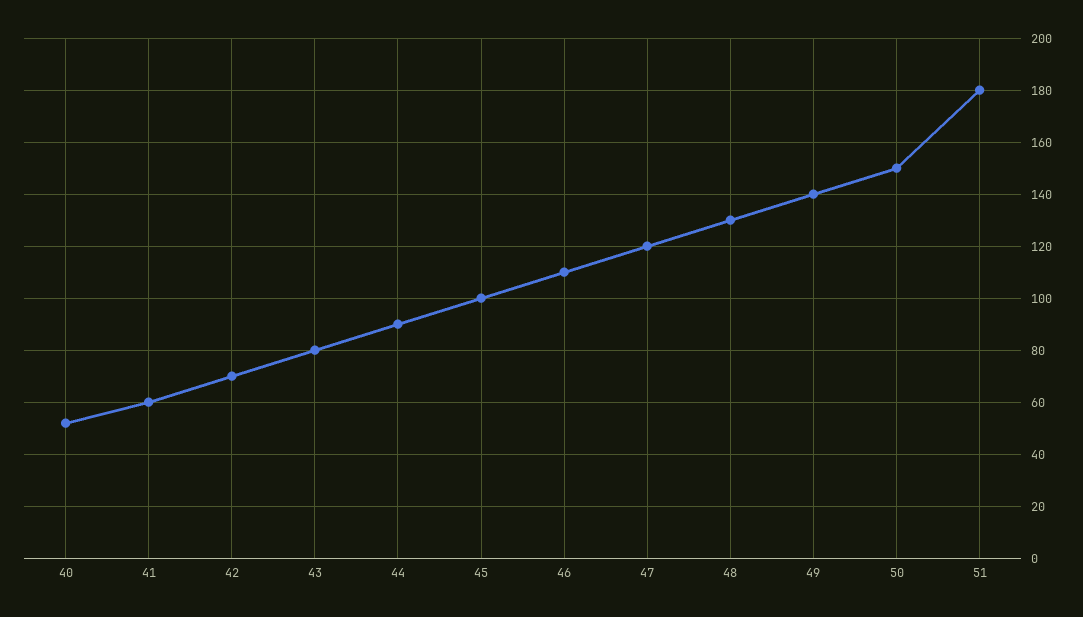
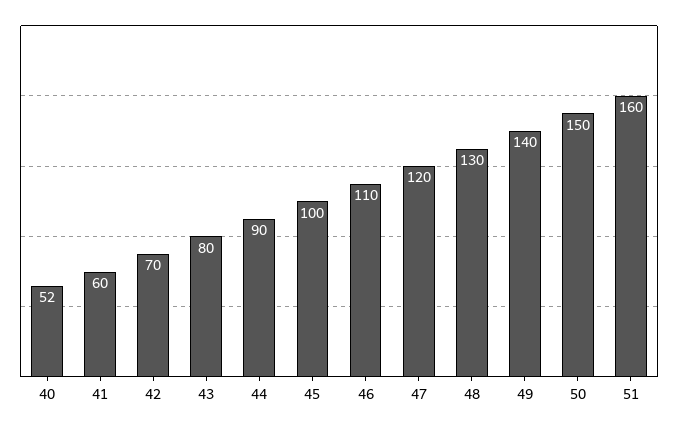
51: 180 -> 160

